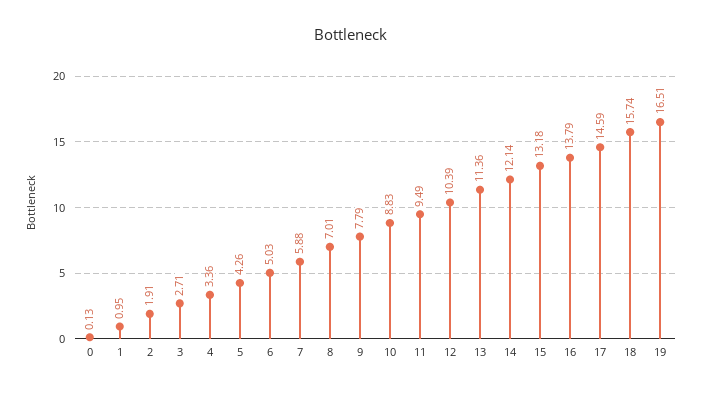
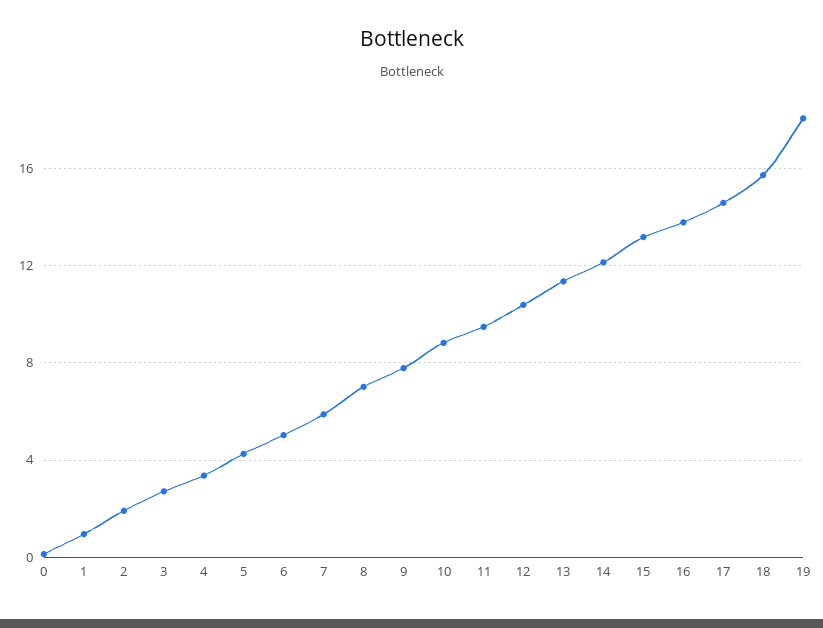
19: 16.51 -> 18

